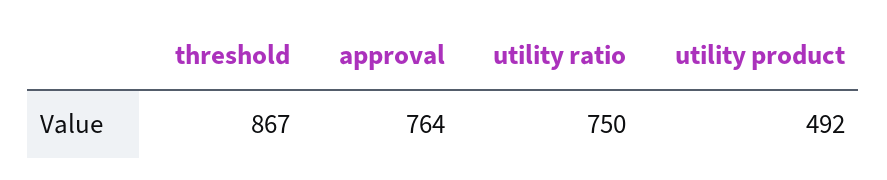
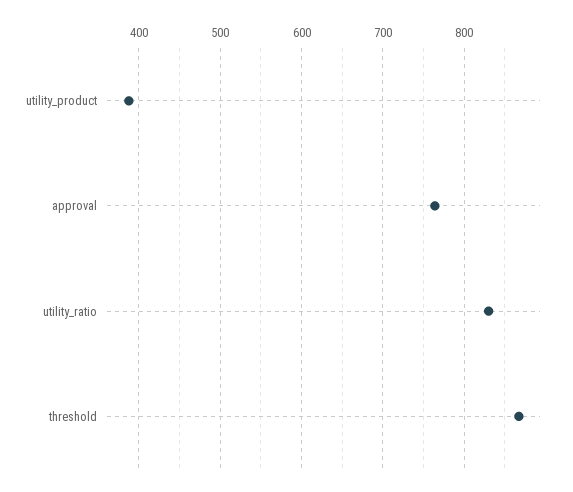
utility ratio: 750 -> 830
utility product: 492 -> 390

